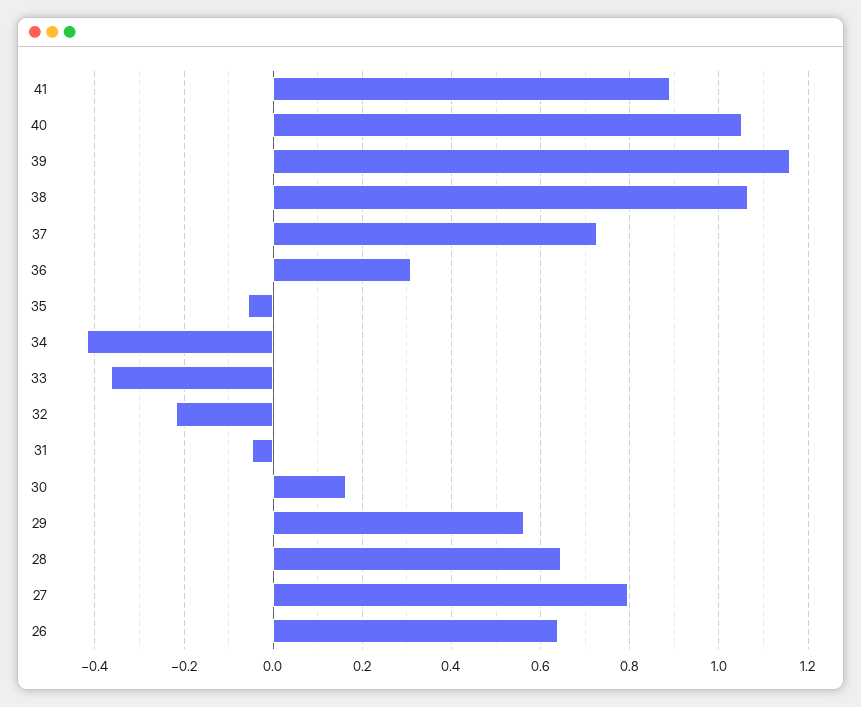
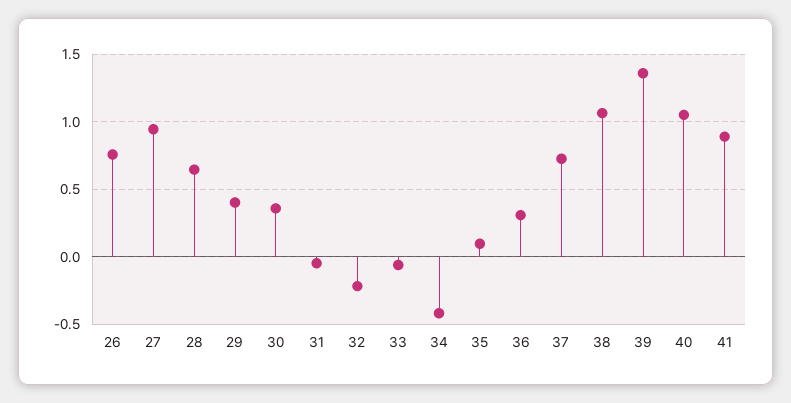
39: 1.16 -> 1.35
35: -0.06 -> 0.1
33: -0.36 -> -0.05
30: 0.16 -> 0.35
29: 0.56 -> 0.4
27: 0.8 -> 0.95
26: 0.64 -> 0.75

